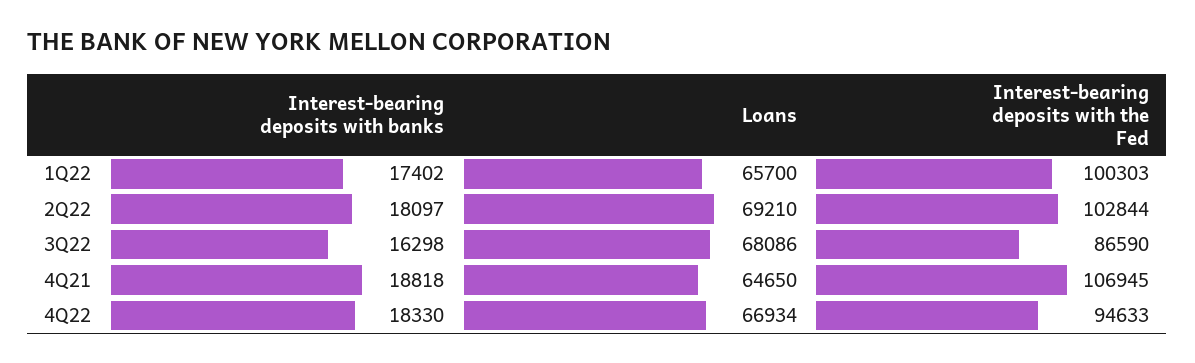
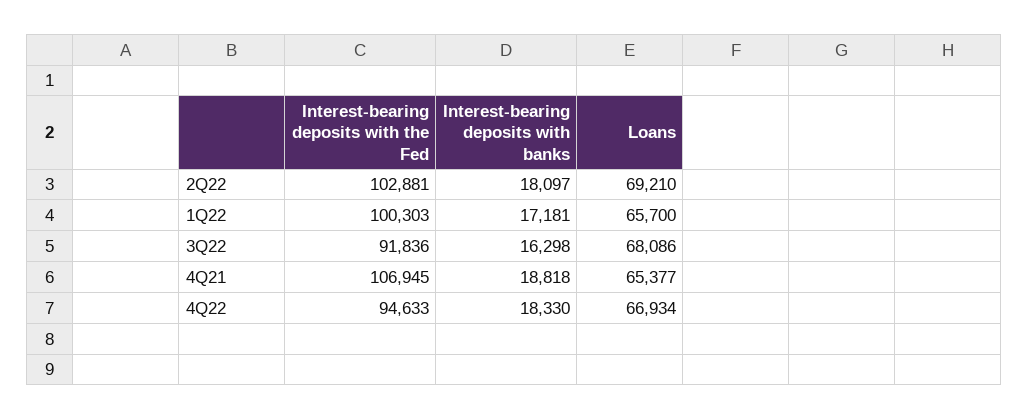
Interest-bearing deposits with banks, 1Q22: 17402 -> 17181
Interest-bearing deposits with the Fed, 2Q22: 102844 -> 102881
Interest-bearing deposits with the Fed, 3Q22: 86590 -> 91836
Loans, 4Q21: 64650 -> 65377

